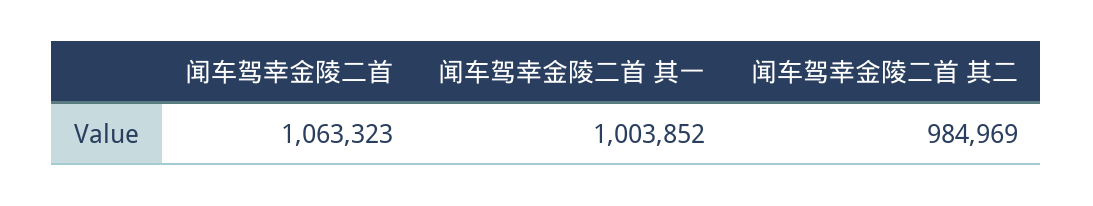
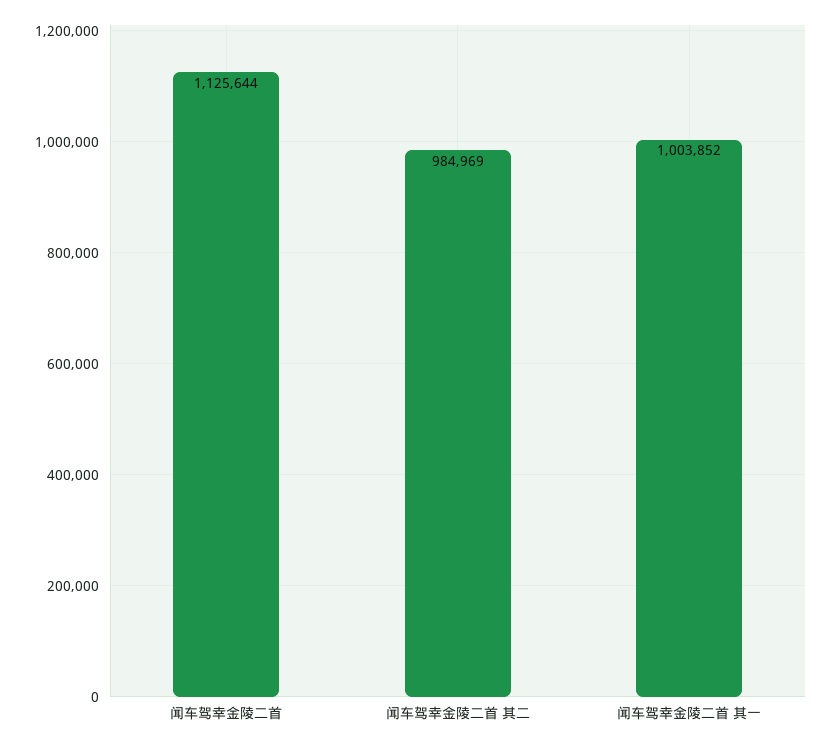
闻车驾幸金陵二首: 1063323 -> 1125644

